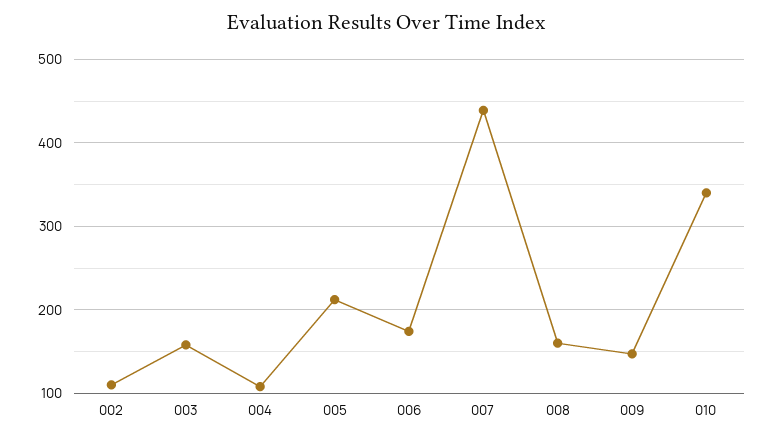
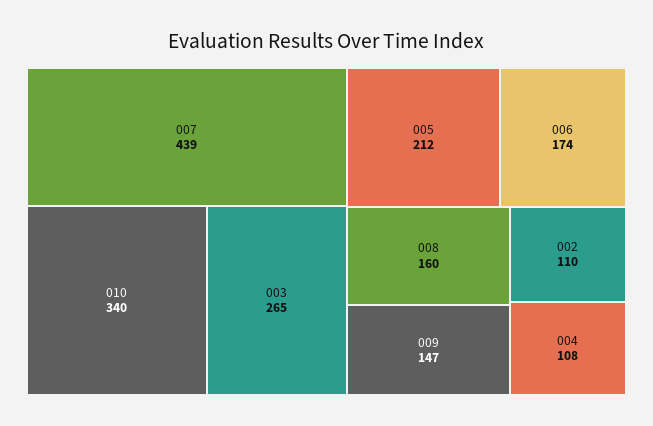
003: 160 -> 265

